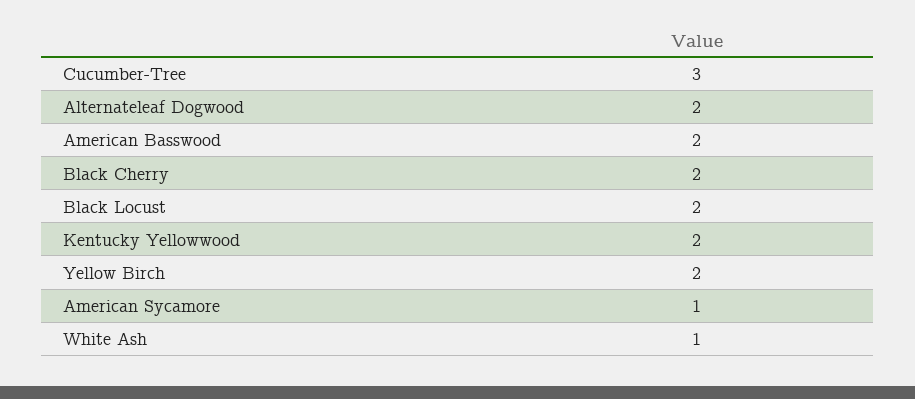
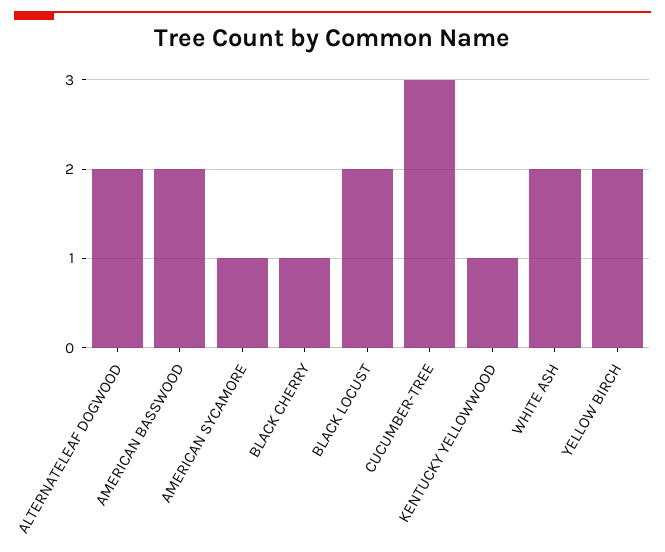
Black Cherry: 2 -> 1
Kentucky Yellowwood: 2 -> 1
White Ash: 1 -> 2

